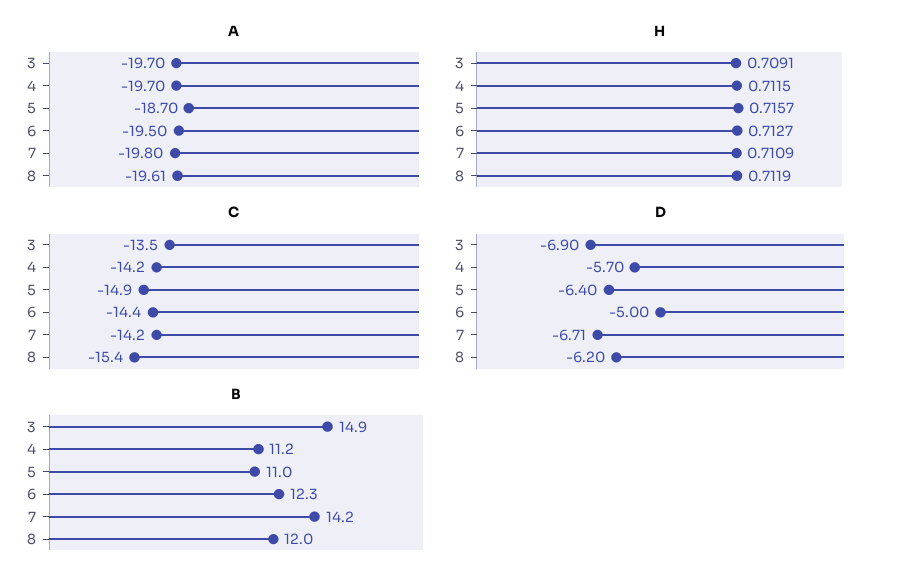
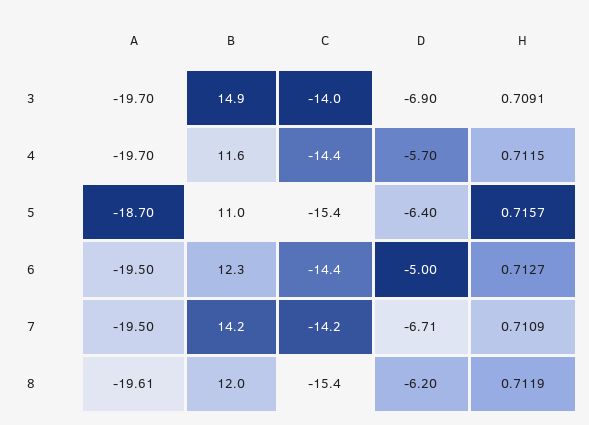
A, 7: -19.8 -> -19.5
C, 3: -13.5 -> -14
C, 4: -14.2 -> -14.4
C, 5: -14.9 -> -15.4
B, 4: 11.2 -> 11.6

